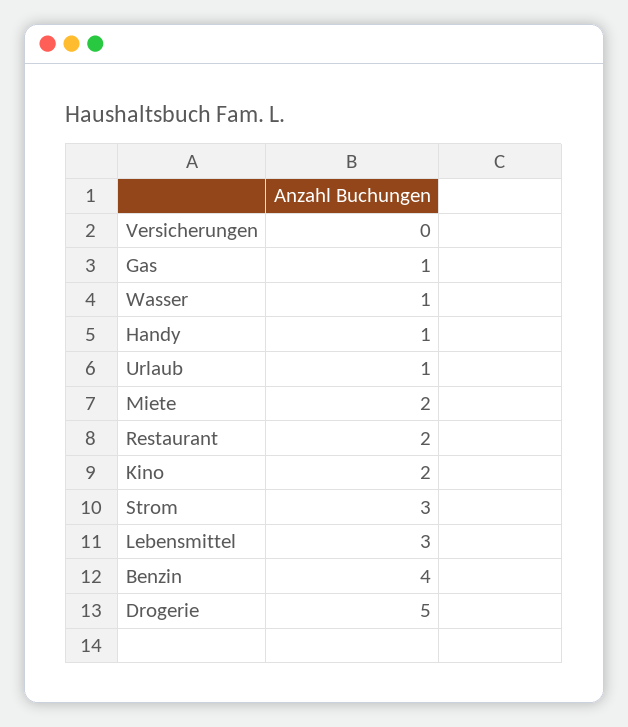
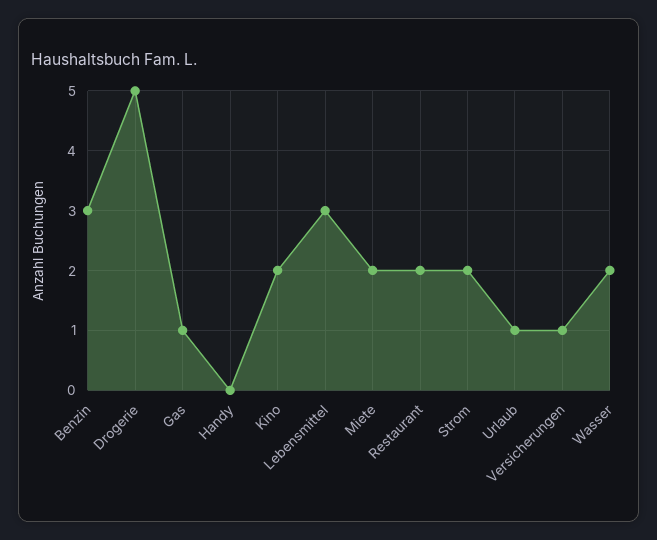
Versicherungen: 0 -> 1
Wasser: 1 -> 2
Handy: 1 -> 0
Strom: 3 -> 2
Benzin: 4 -> 3

